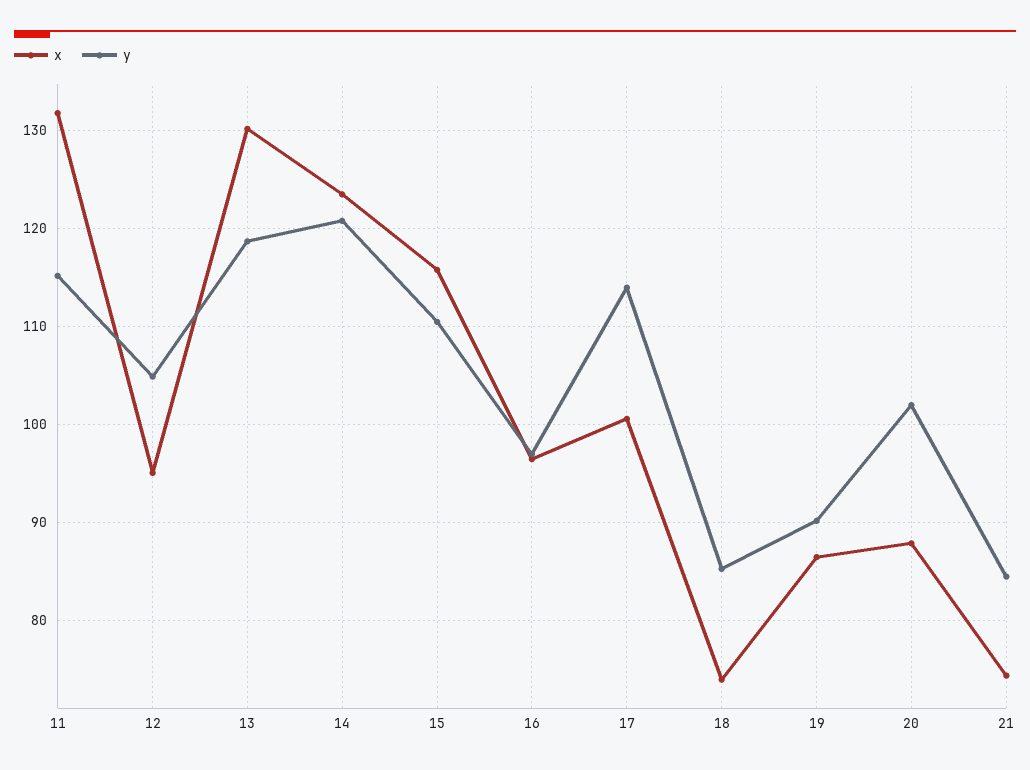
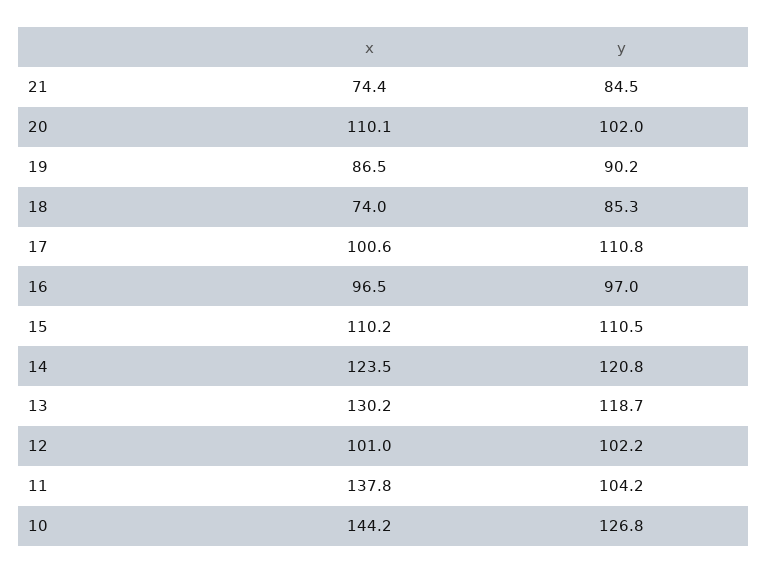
x, 11: 132 -> 137.8
y, 11: 115 -> 104.2
x, 12: 95 -> 101
y, 12: 105 -> 102.2
x, 15: 116 -> 110.2
y, 17: 114 -> 110.8
x, 20: 88 -> 110.1
x, 10: none -> 144.2
y, 10: none -> 126.8

